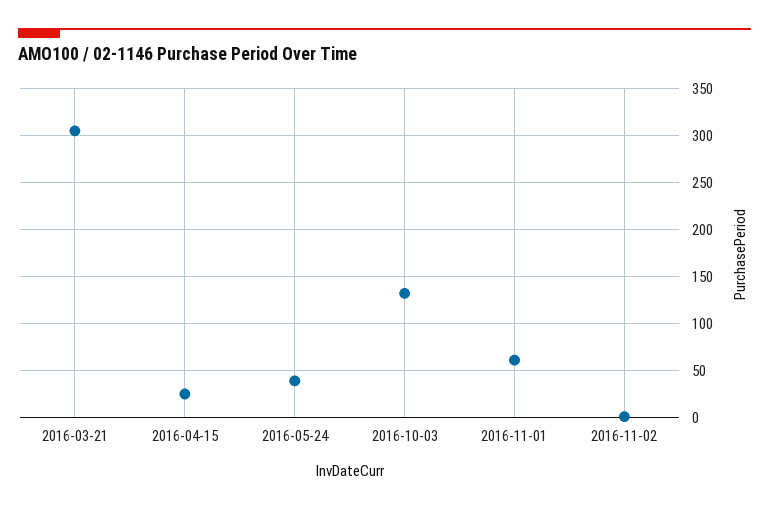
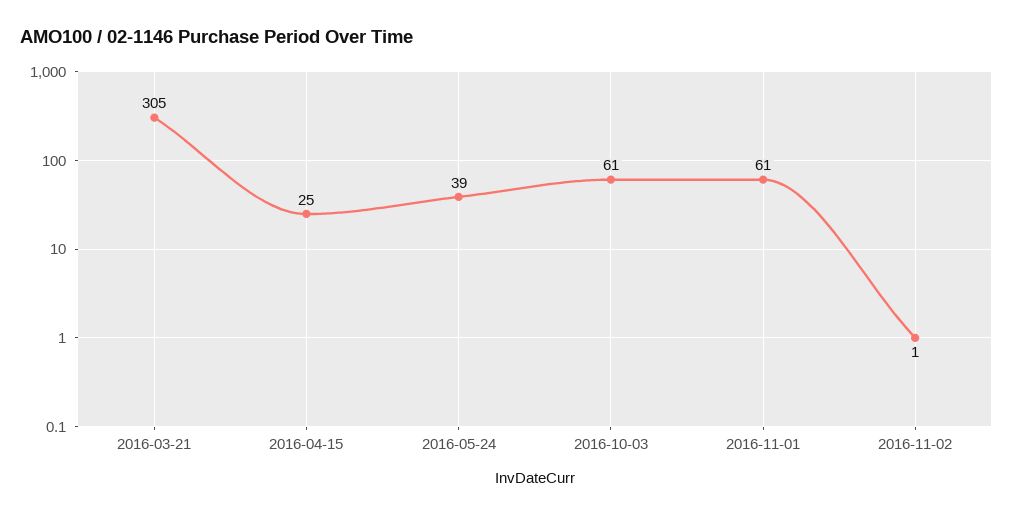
2016-10-03: 130 -> 61

